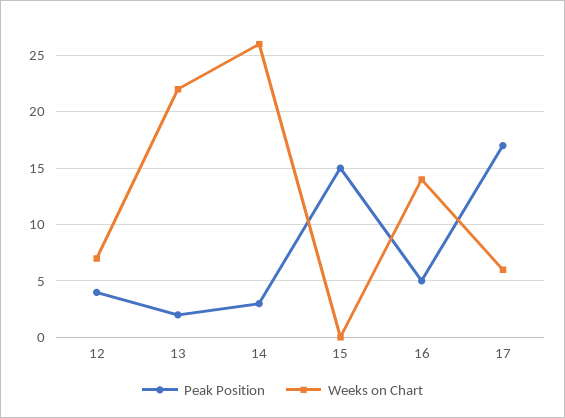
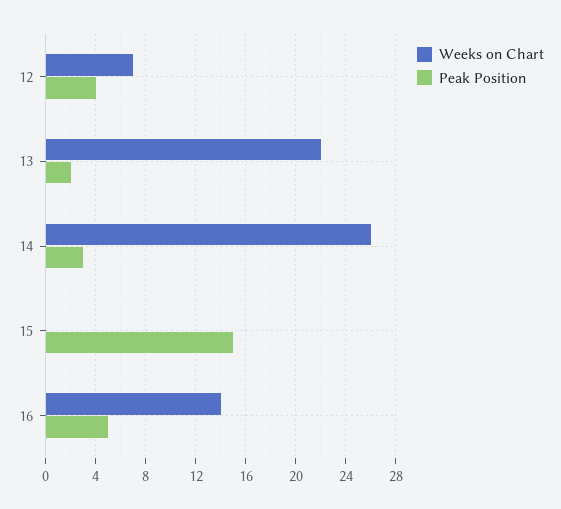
Peak Position, 17: 17 -> none
Weeks on Chart, 17: 6 -> none

